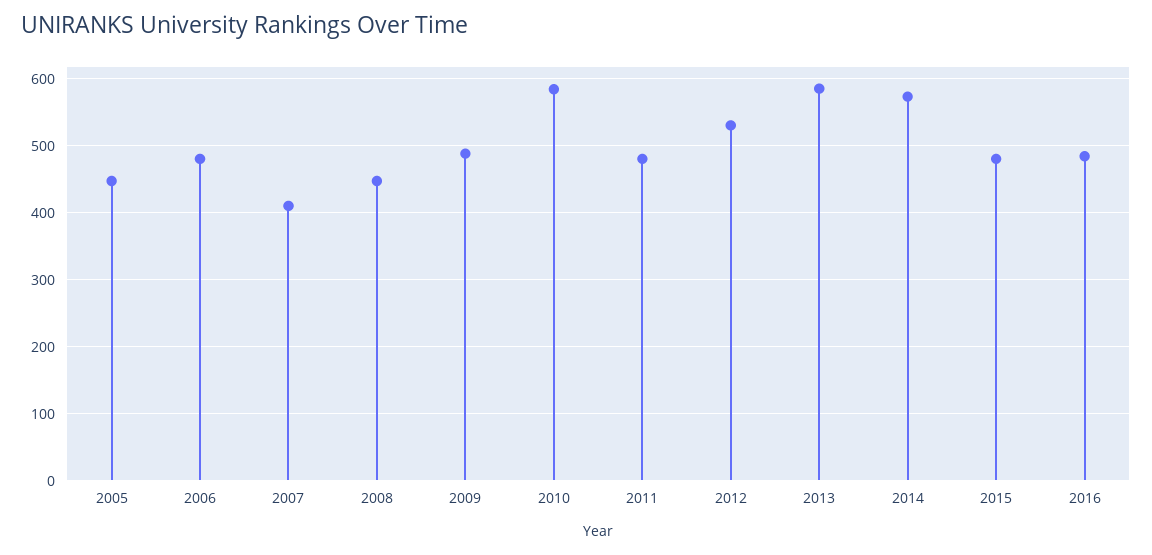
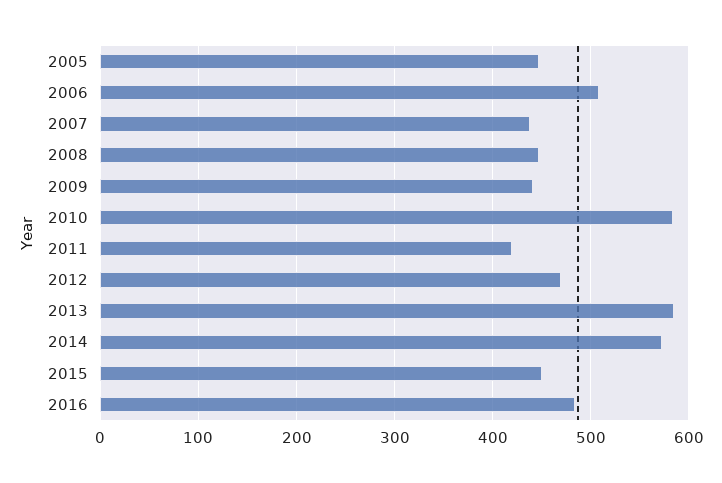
2006: 480 -> 510
2007: 410 -> 440
2009: 490 -> 440
2011: 480 -> 420
2012: 530 -> 470
2015: 480 -> 450

